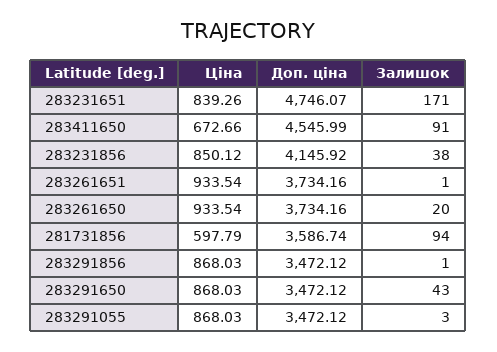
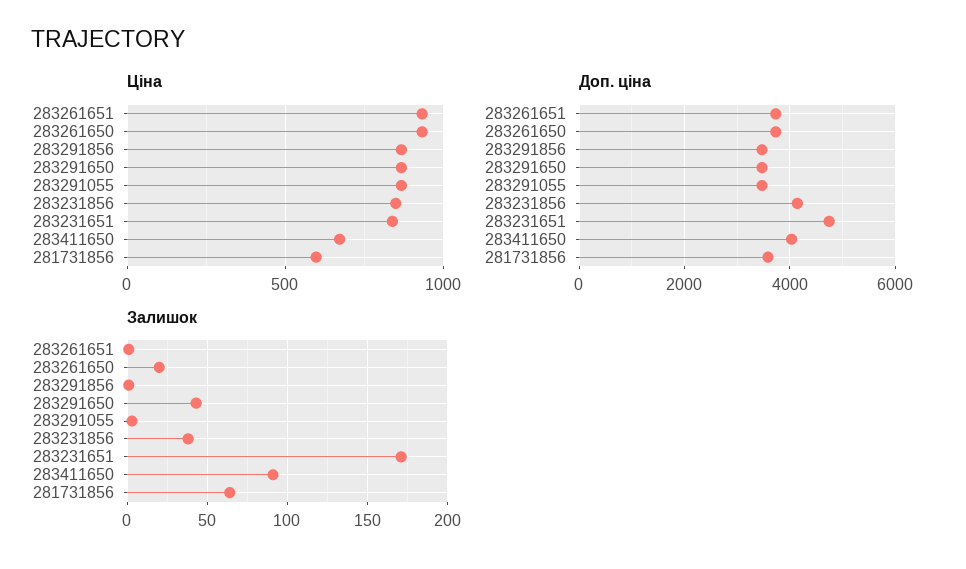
Доп. ціна, 283411650: 4545.99 -> 4000
Залишок, 281731856: 94 -> 65

